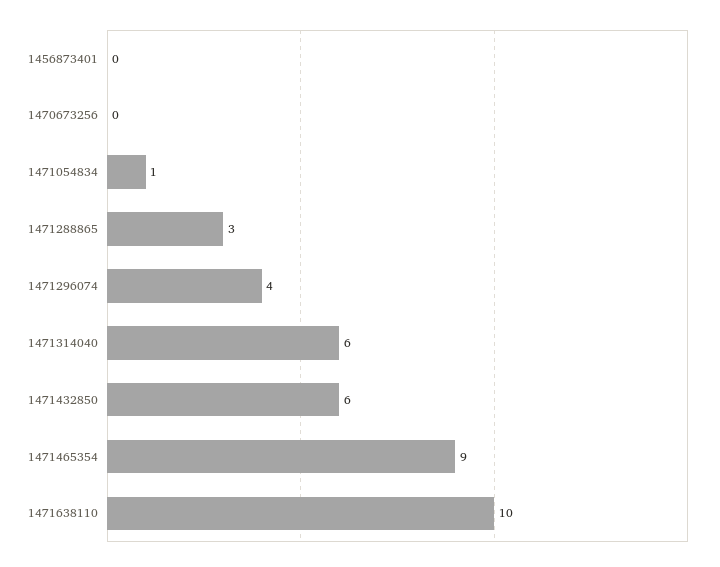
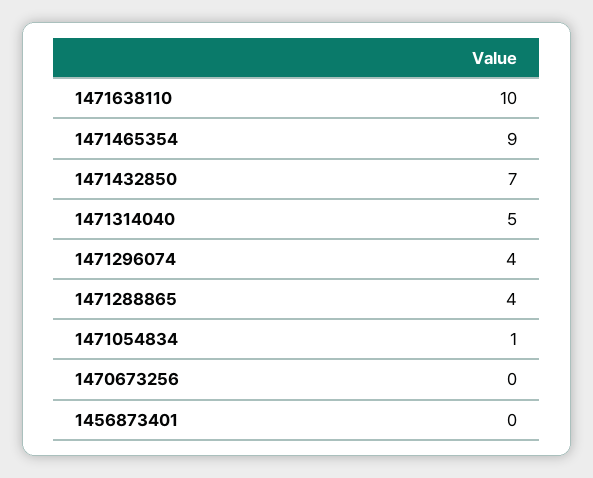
1471288865: 3 -> 4
1471314040: 6 -> 5
1471432850: 6 -> 7

